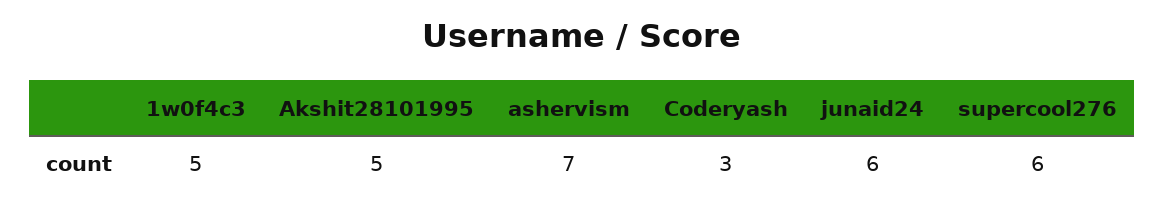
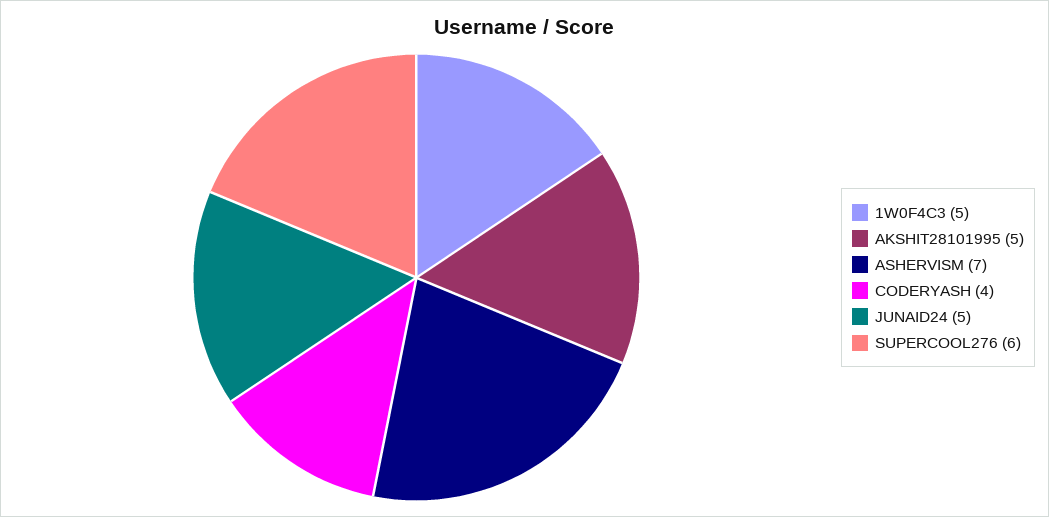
Coderyash: 3 -> 4
junaid24: 6 -> 5

